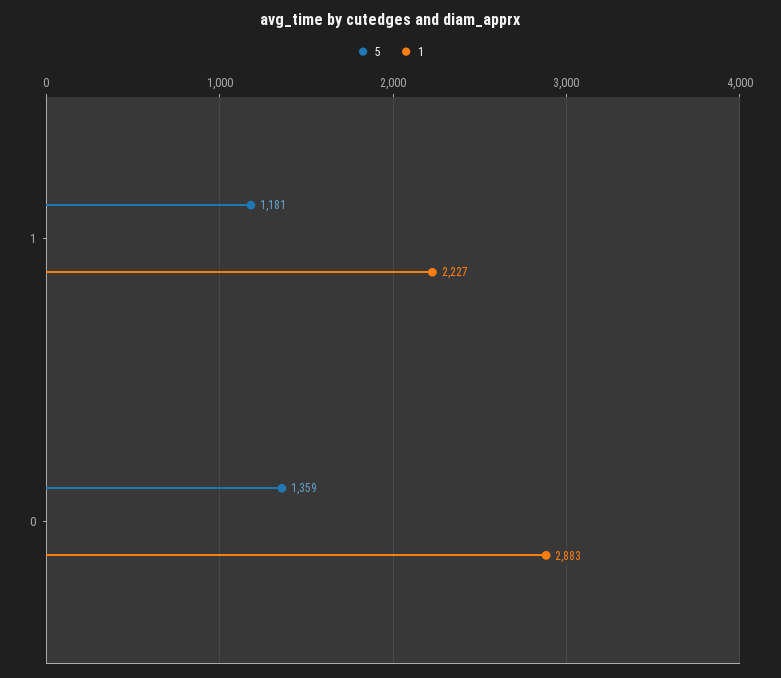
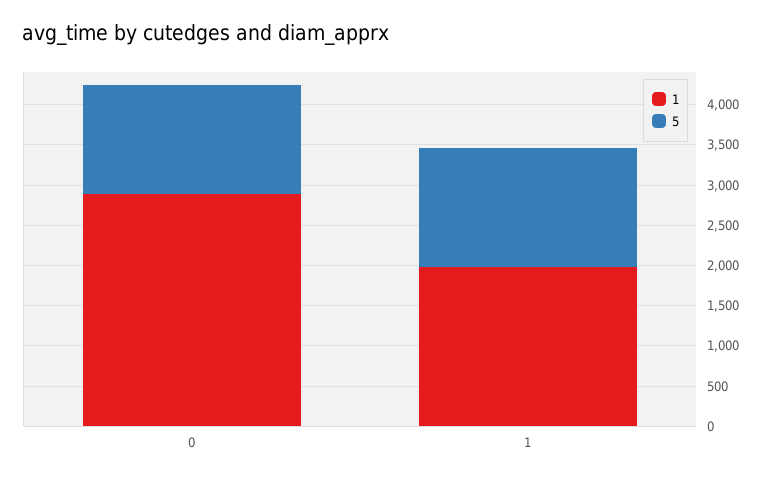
5, 1: 1181 -> 1500
1, 1: 2227 -> 2000

